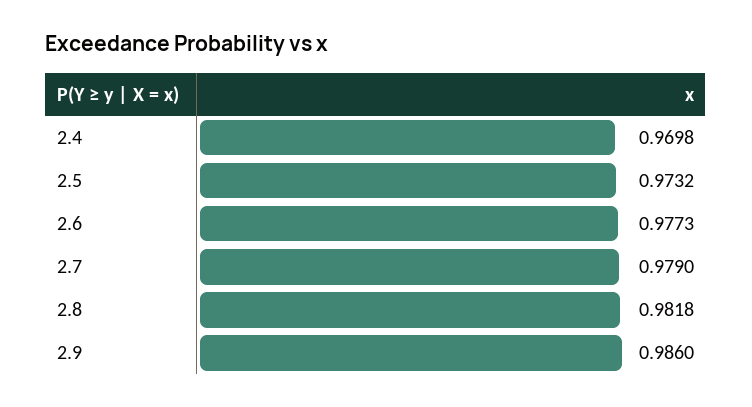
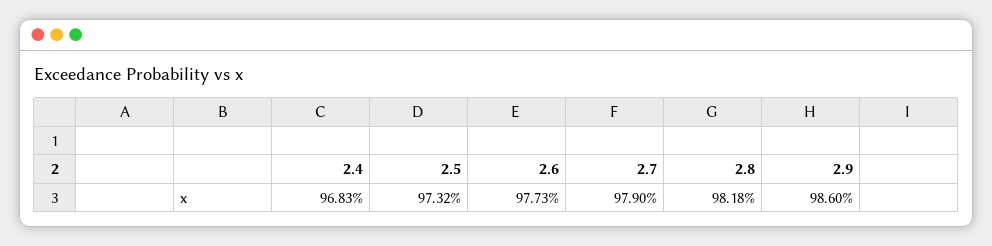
2.4: 0.9698 -> 0.9683

